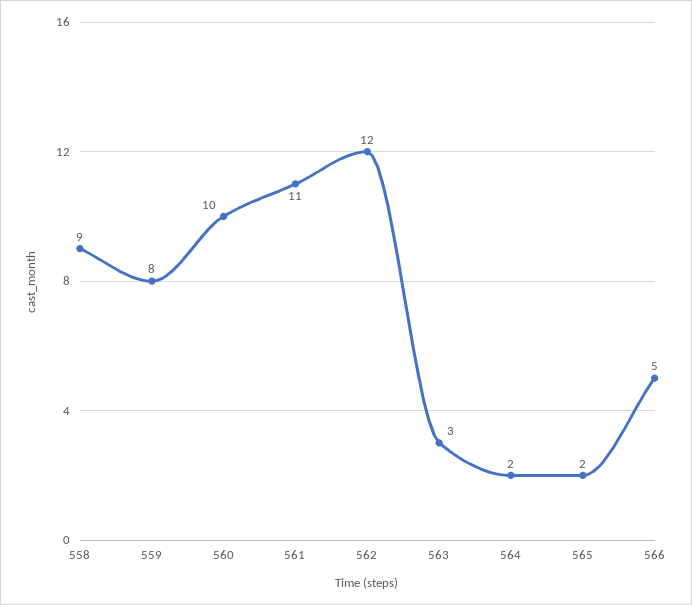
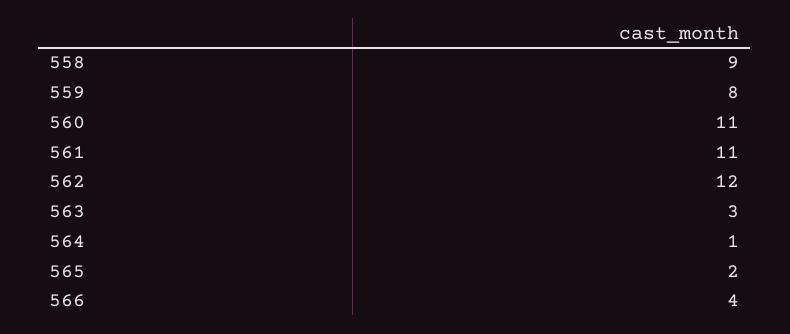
560: 10 -> 11
564: 2 -> 1
566: 5 -> 4

